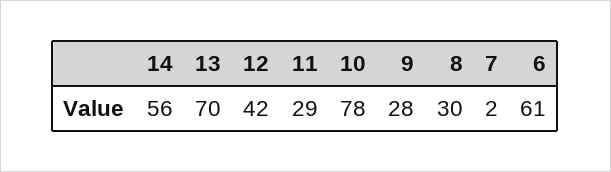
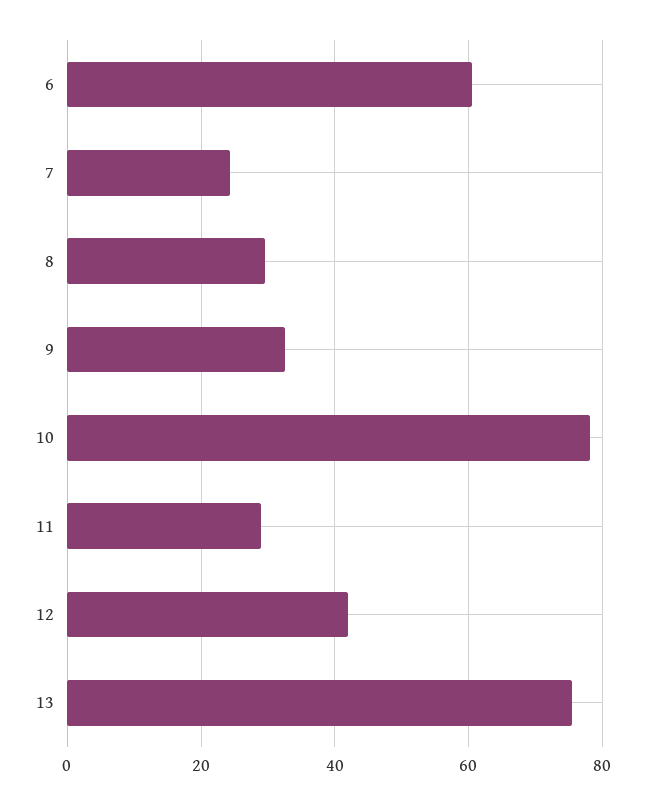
14: 56 -> none
13: 70 -> 76
9: 28 -> 32
7: 2 -> 24

